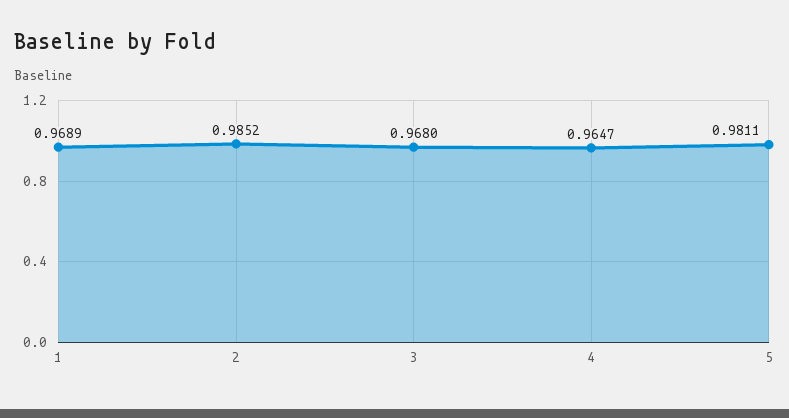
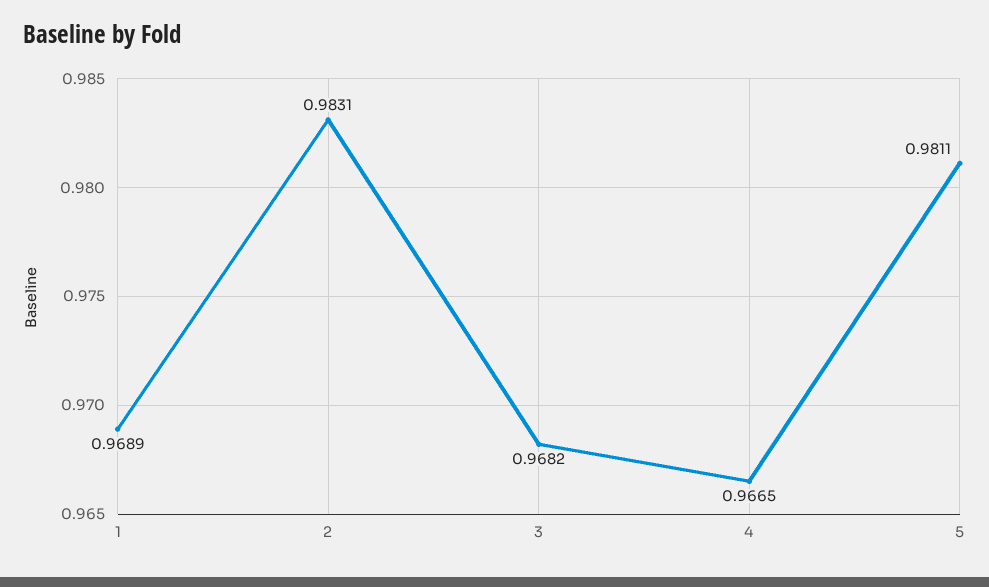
2: 0.9852 -> 0.9831
3: 0.968 -> 0.9682
4: 0.9647 -> 0.9665

